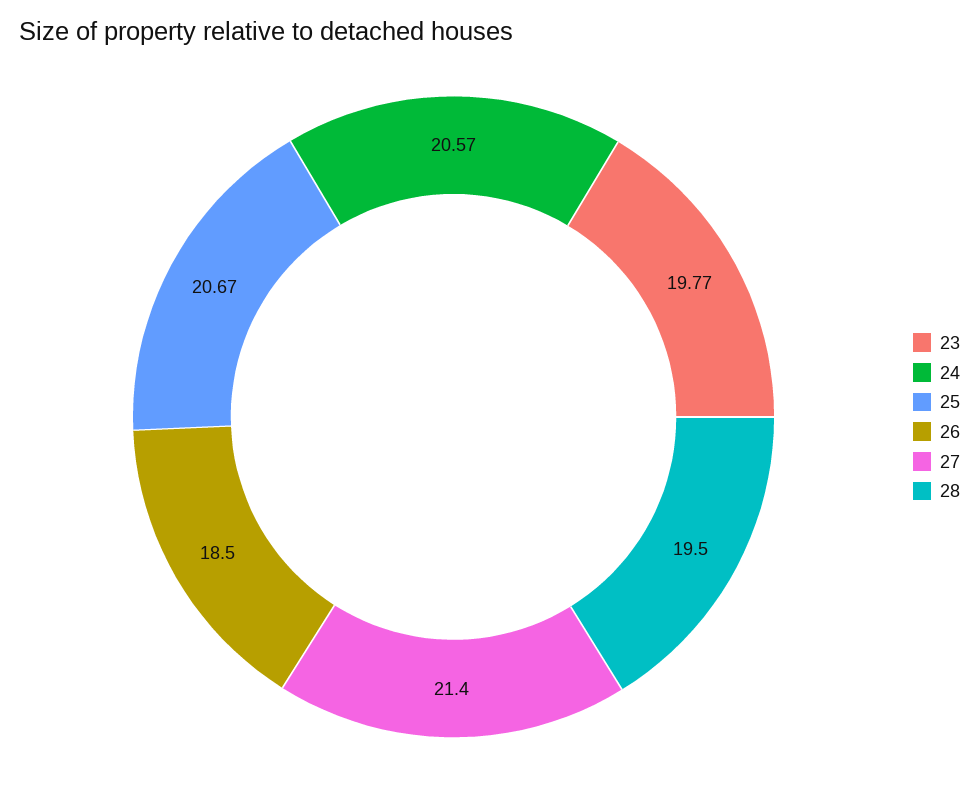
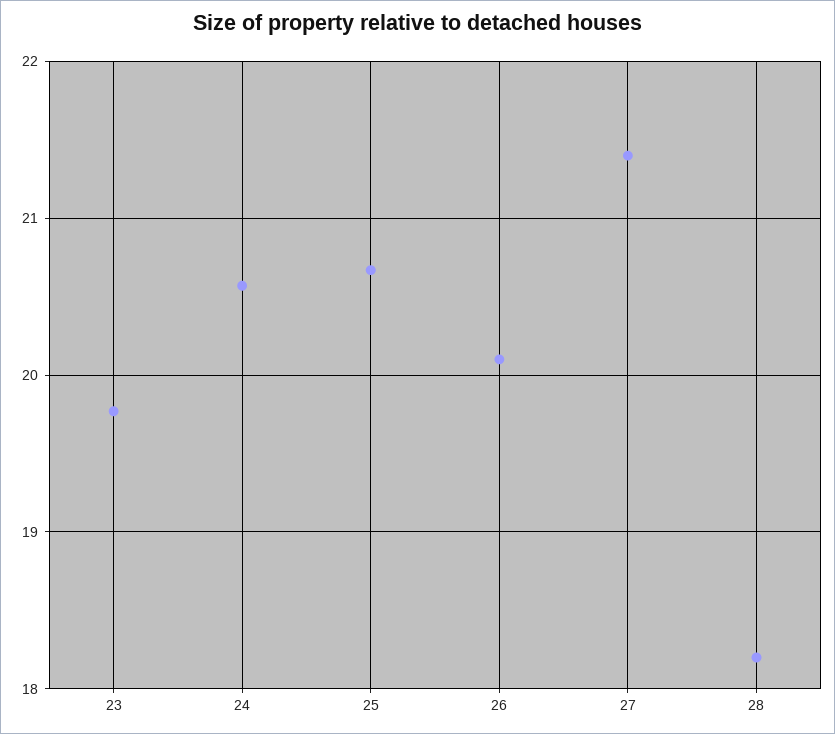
26: 18.5 -> 20.1
28: 19.5 -> 18.2

